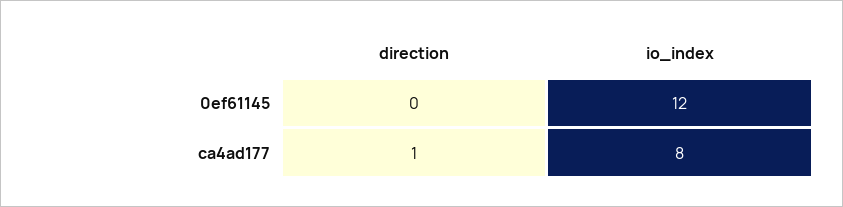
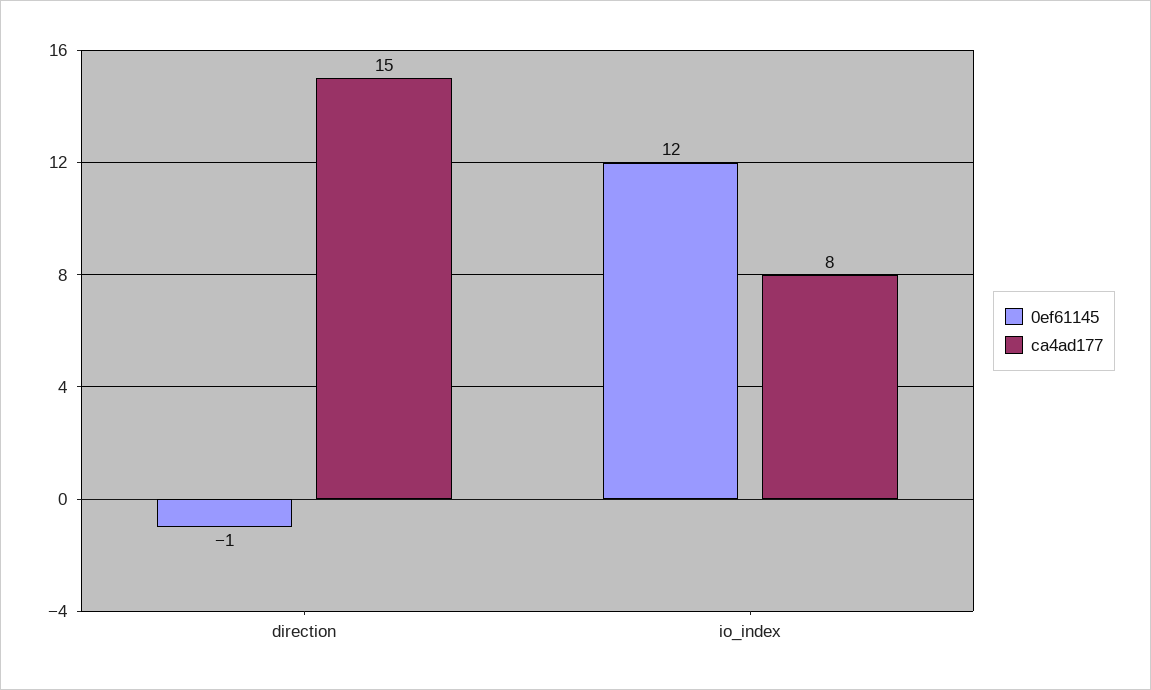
0ef61145, direction: 0 -> -1
ca4ad177, direction: 1 -> 15

